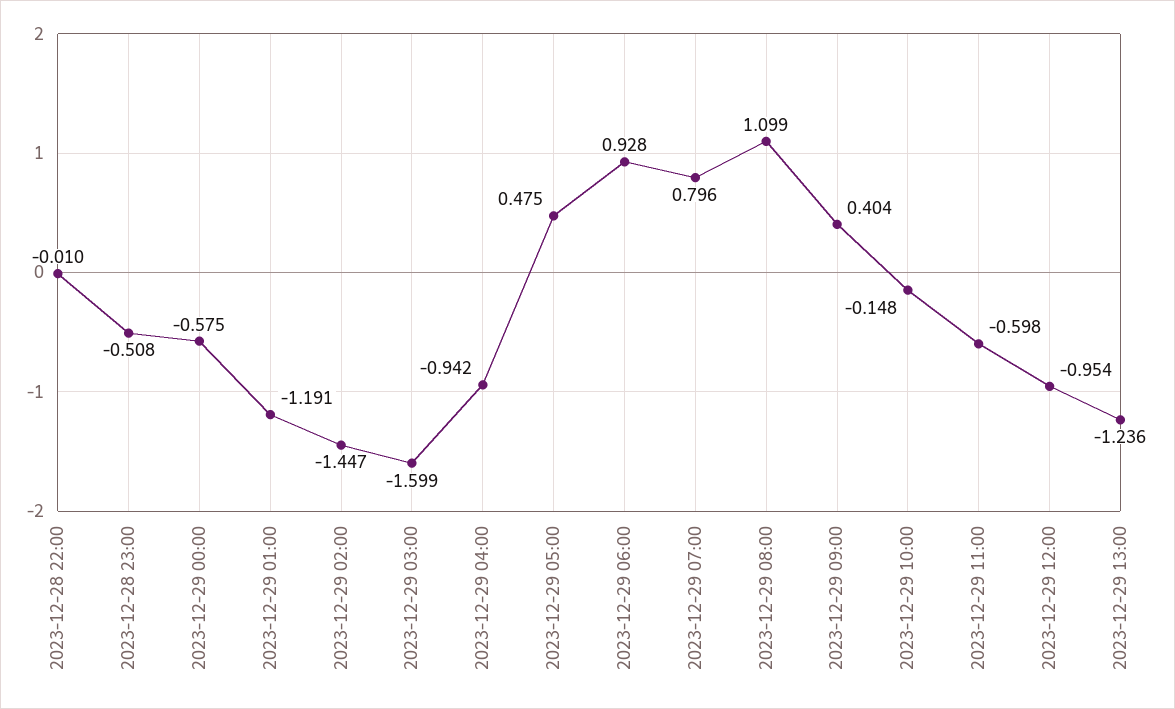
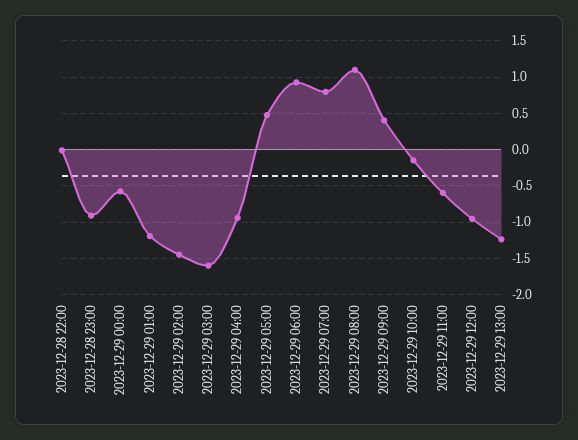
2023-12-28 23:00: -0.508 -> -0.9

